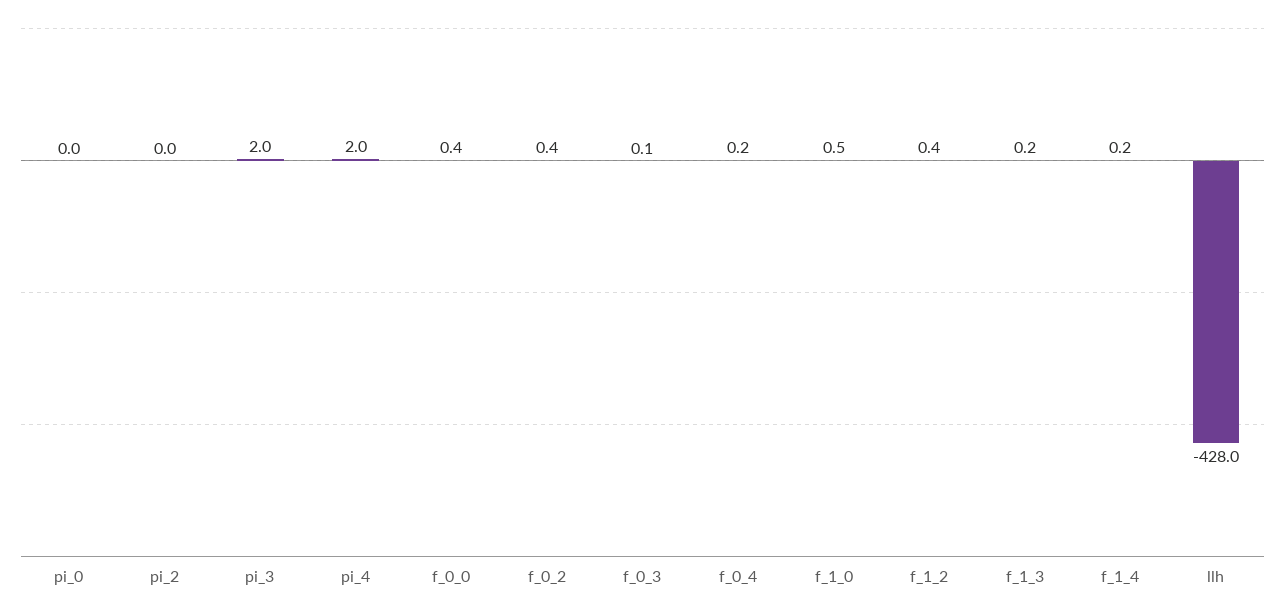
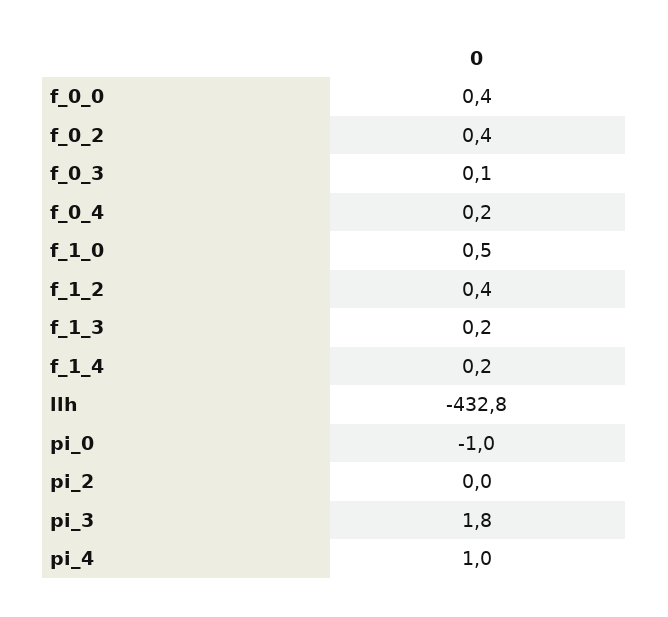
pi_0: 0 -> -1
pi_3: 2 -> 1.8
pi_4: 2 -> 1
llh: -428 -> -432.8

